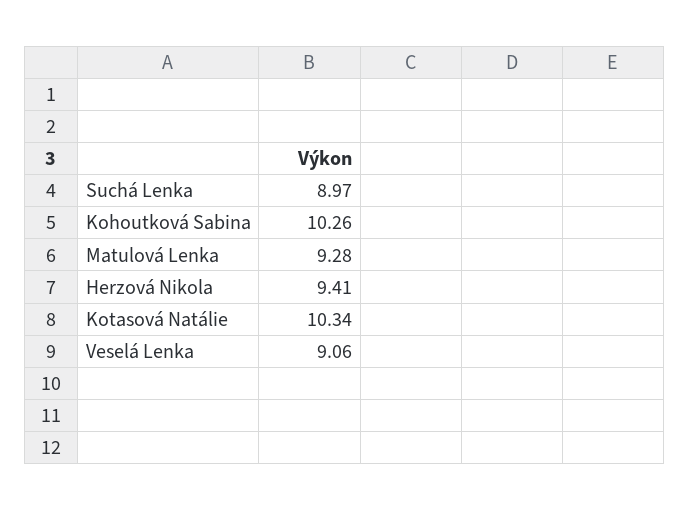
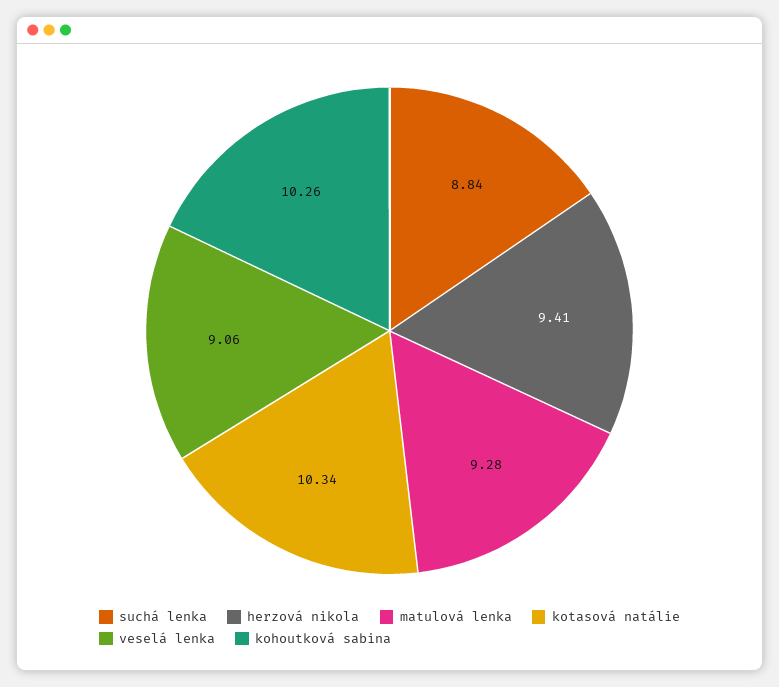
Suchá Lenka: 8.97 -> 8.84

